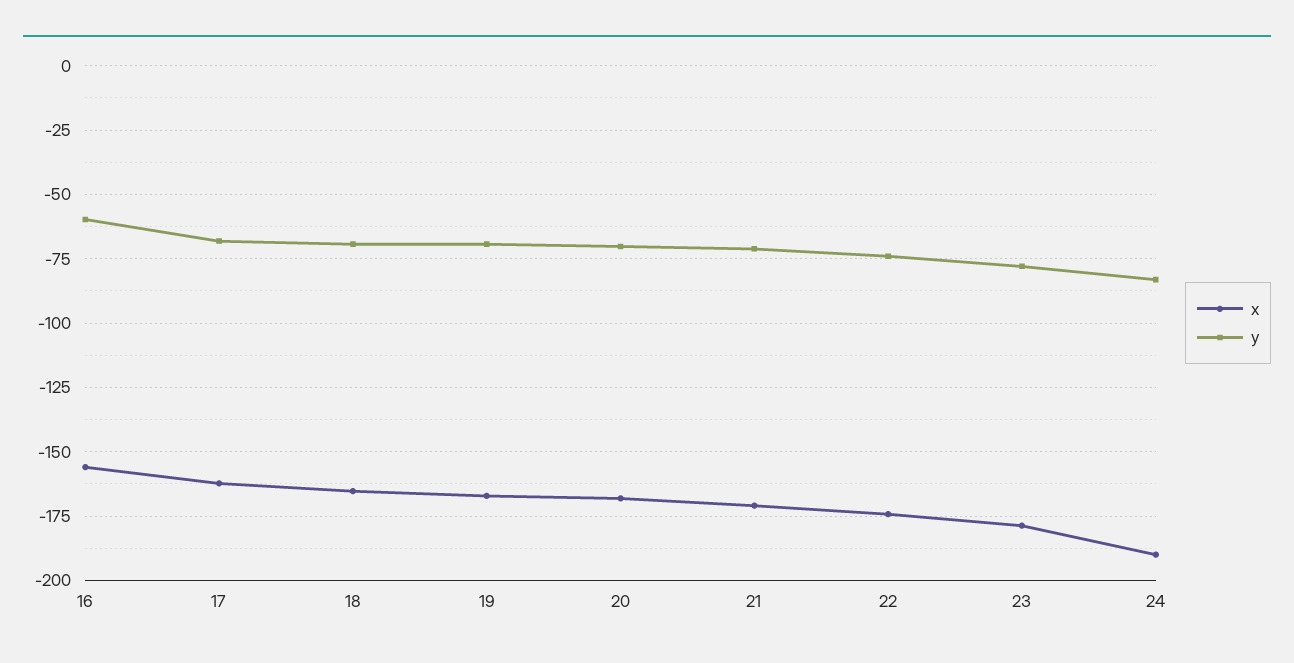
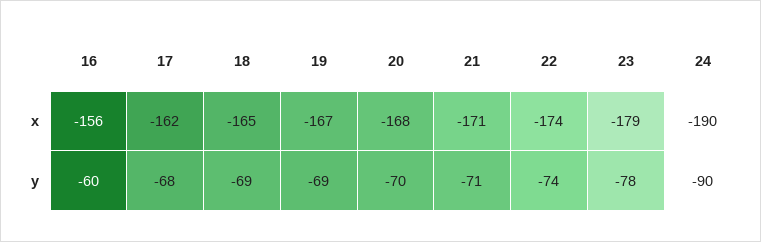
y, 24: -82.5 -> -90

